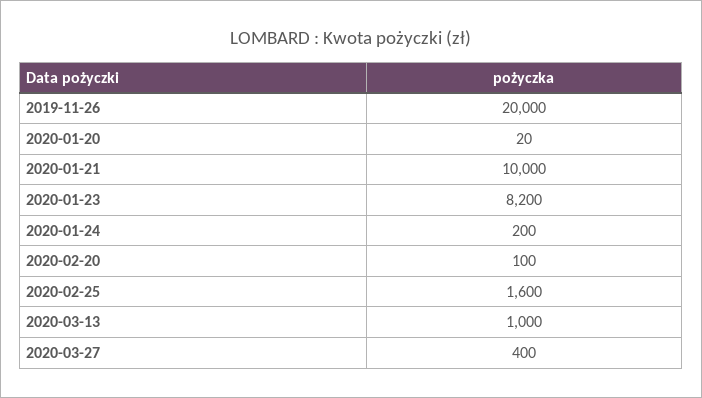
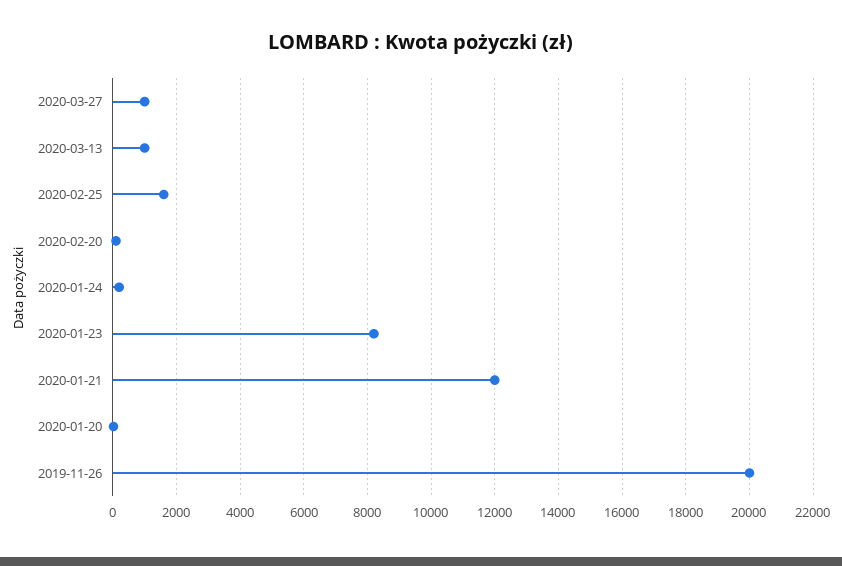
2020-01-21: 10000 -> 12000
2020-03-27: 400 -> 1000

